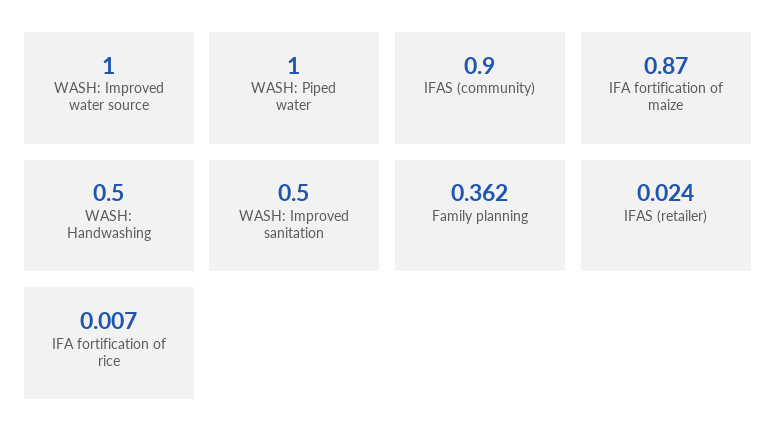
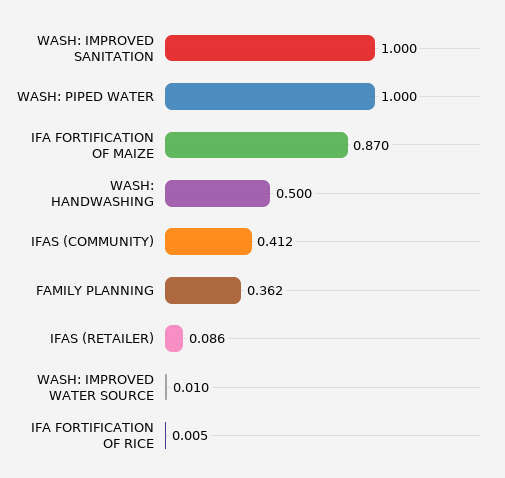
WASH: Improved water source: 1 -> 0.01
IFAS (community): 0.9 -> 0.412
WASH: Improved sanitation: 0.5 -> 1
IFAS (retailer): 0.024 -> 0.086
IFA fortification of rice: 0.007 -> 0.005

